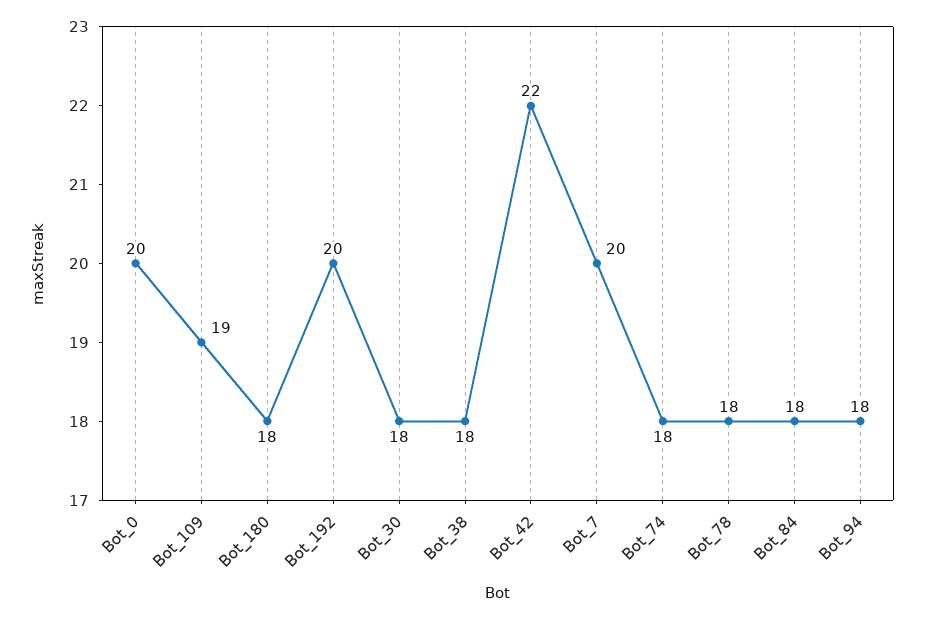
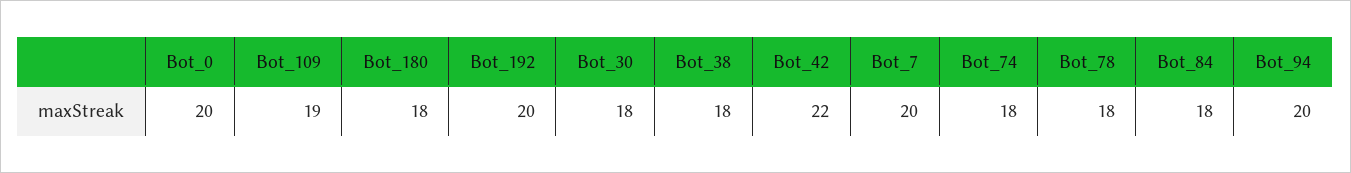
Bot_94: 18 -> 20

